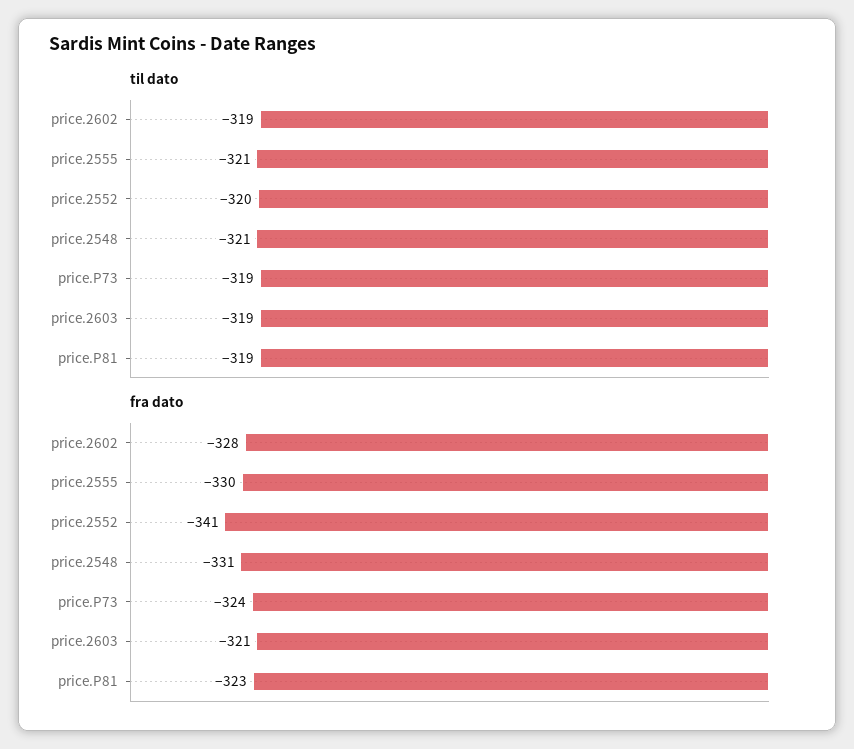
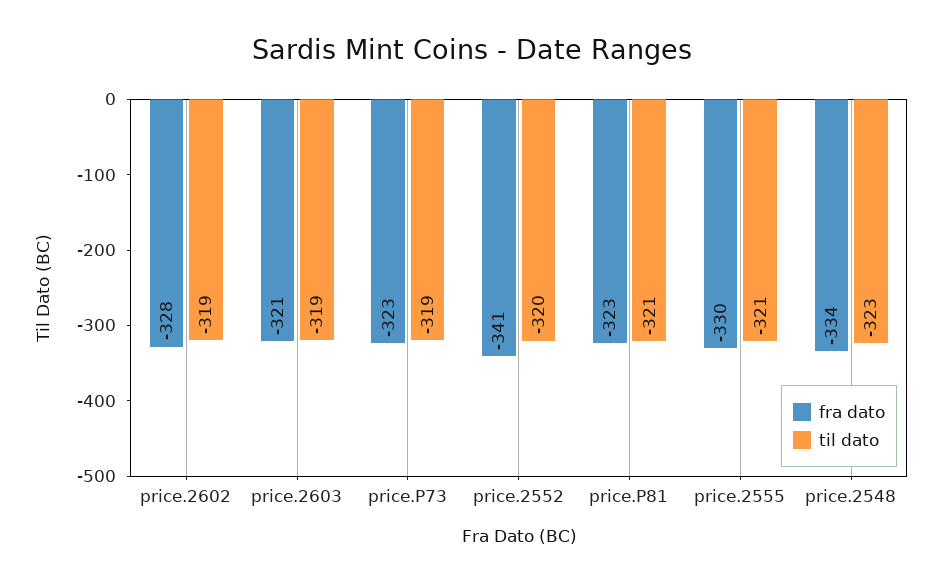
til dato, price.2548: -321 -> -323
til dato, price.P81: -319 -> -321
fra dato, price.2548: -331 -> -334
fra dato, price.P73: -324 -> -323

